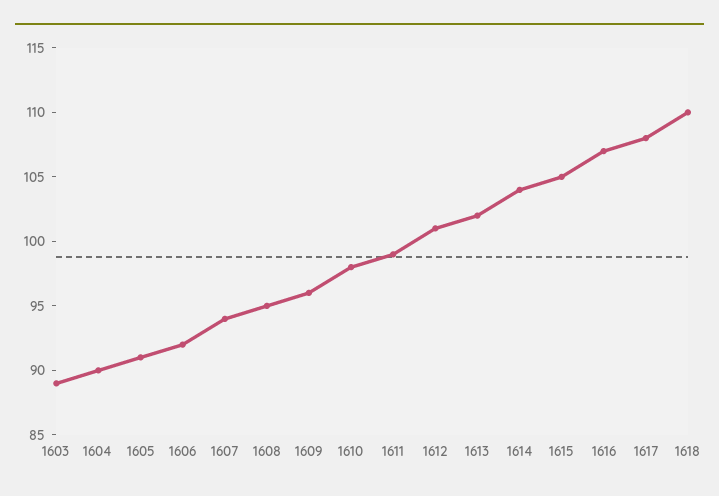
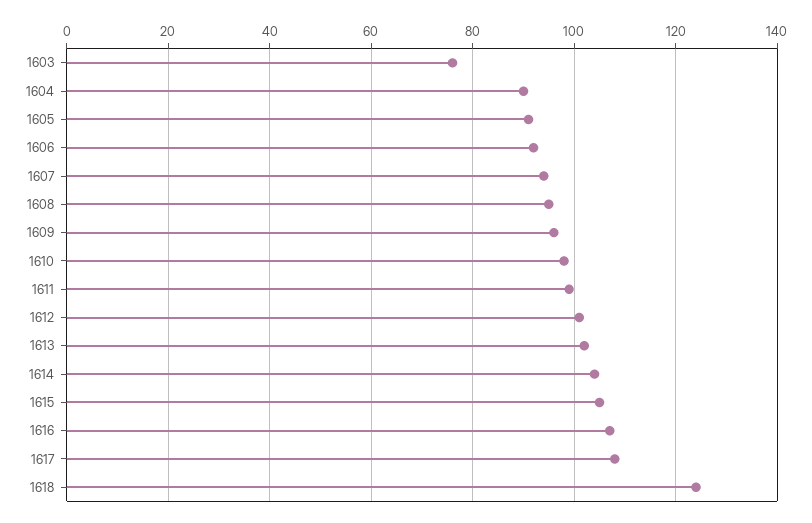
1603: 89 -> 75
1618: 110 -> 125

